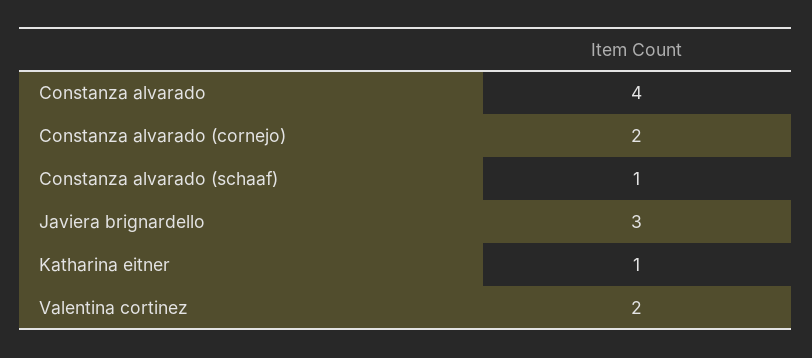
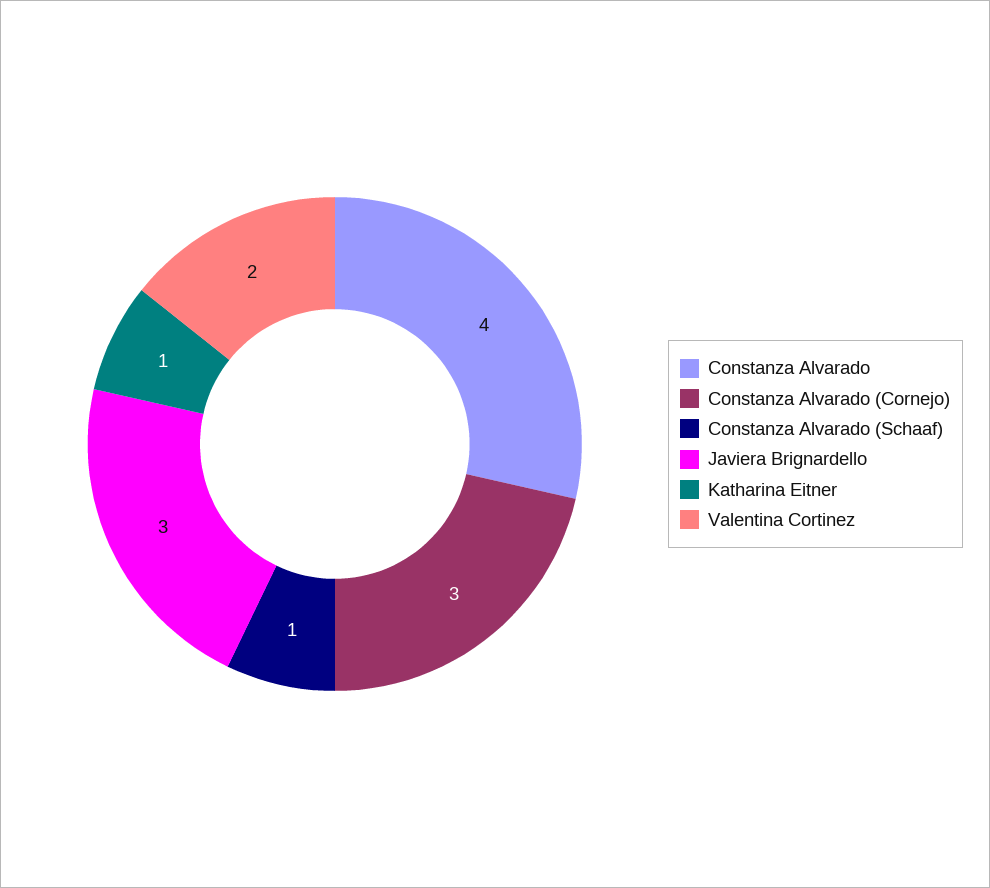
Constanza alvarado (cornejo): 2 -> 3

